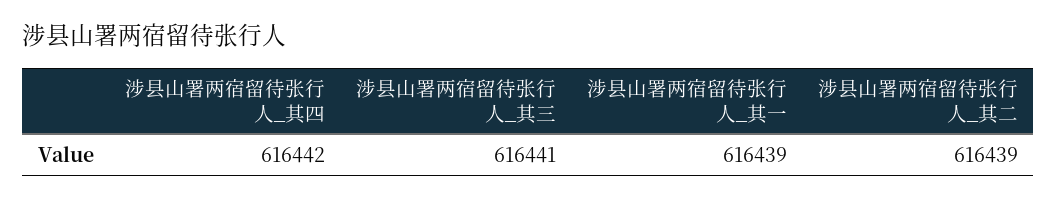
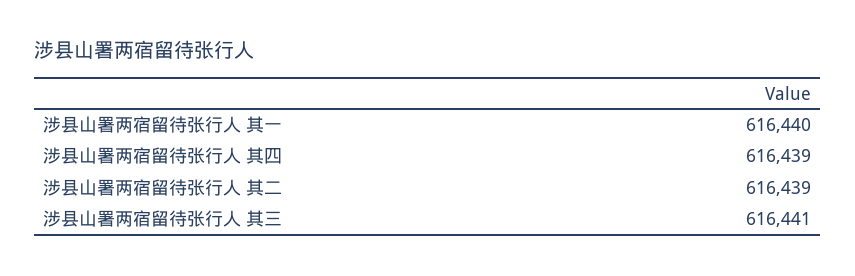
涉县山署两宿留待张行人_其四: 616442 -> 616439
涉县山署两宿留待张行人_其一: 616439 -> 616440

